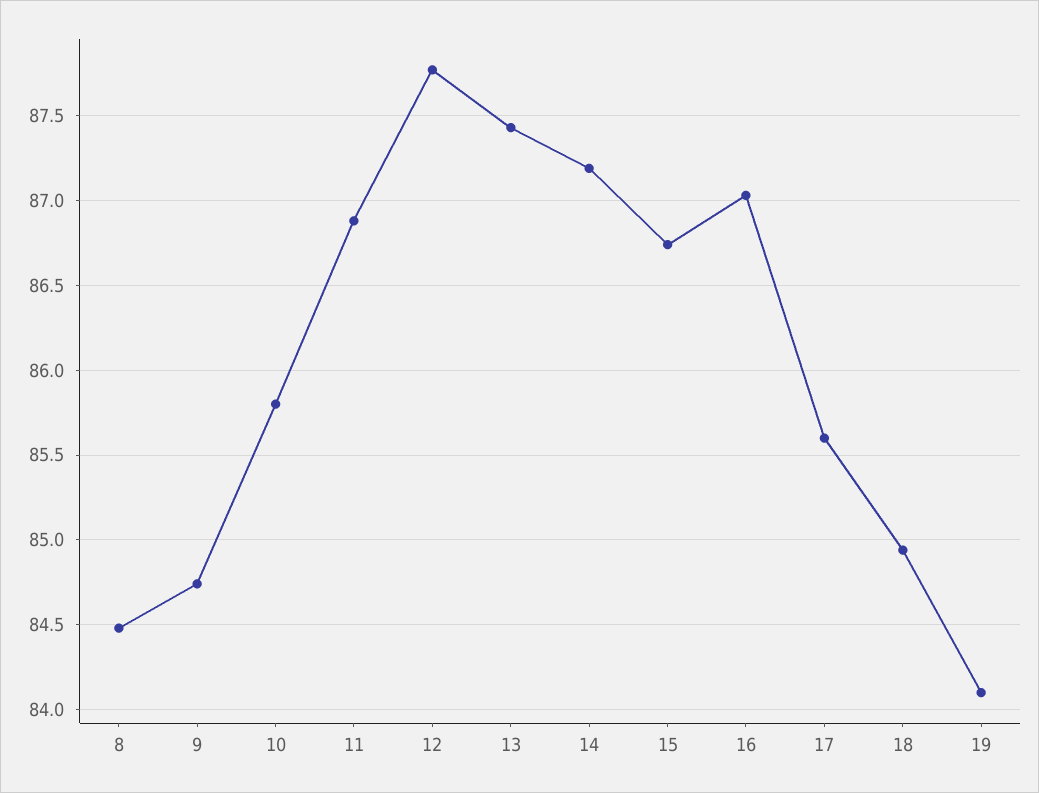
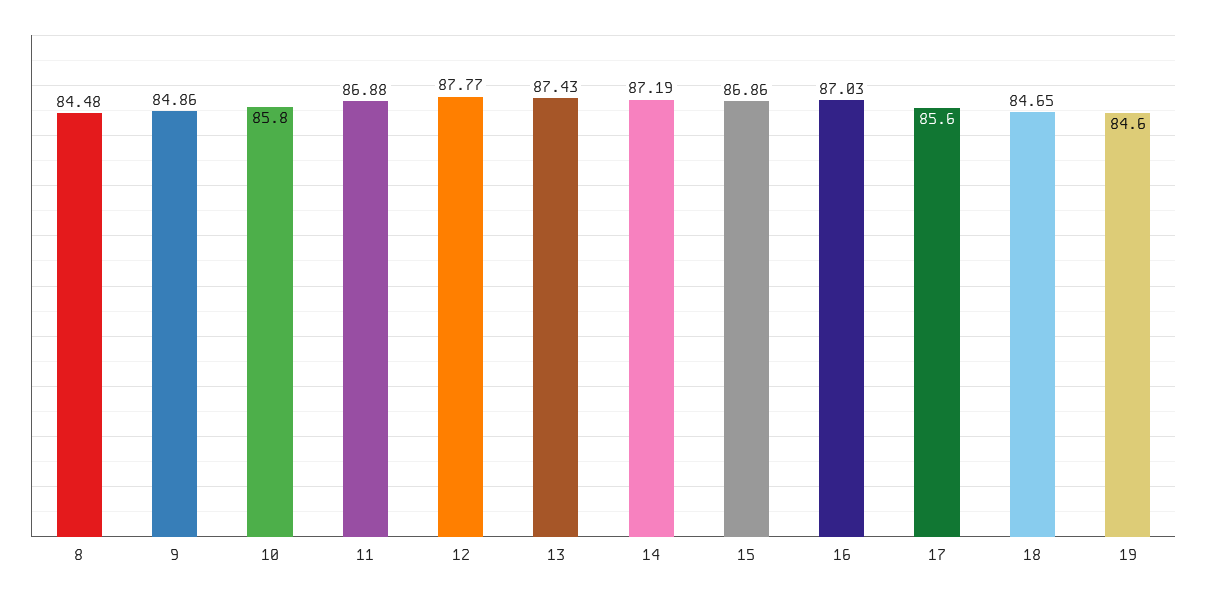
9: 84.75 -> 84.86
15: 86.75 -> 86.86
18: 84.95 -> 84.65
19: 84.1 -> 84.6

